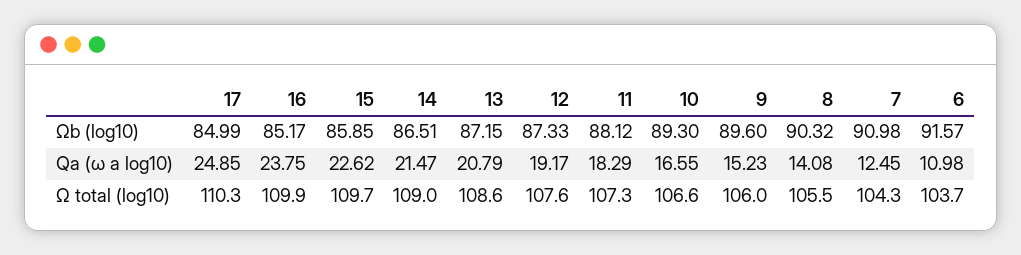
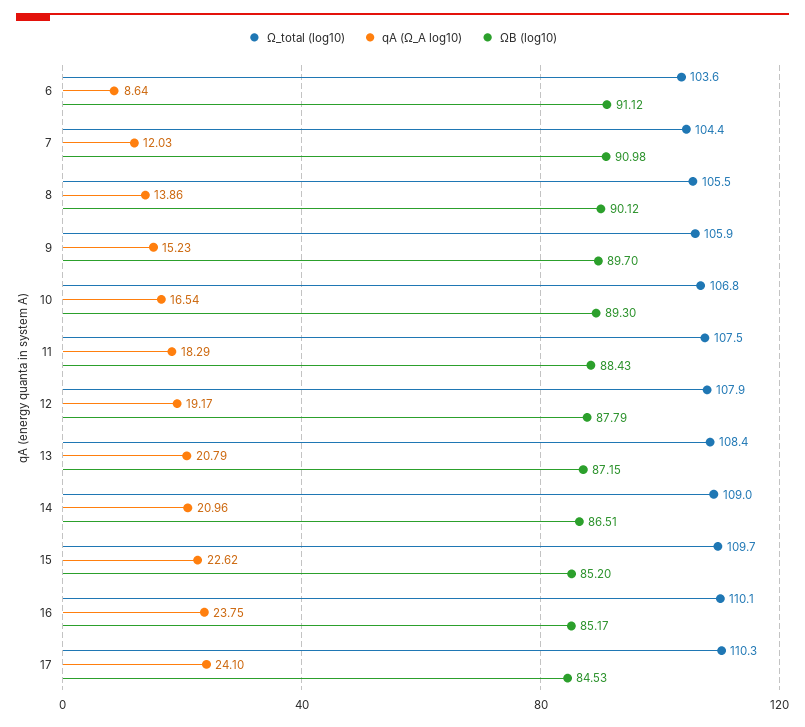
Ωb (log10), 17: 84.99 -> 84.53
Ωb (log10), 15: 85.85 -> 85.2
Ωb (log10), 12: 87.33 -> 87.79
Ωb (log10), 11: 88.12 -> 88.43
Ωb (log10), 9: 89.6 -> 89.7
Ωb (log10), 8: 90.32 -> 90.12
Ωb (log10), 6: 91.57 -> 91.12
Qa (ω a log10), 17: 24.85 -> 24.1
Qa (ω a log10), 14: 21.47 -> 20.96
Qa (ω a log10), 10: 16.55 -> 16.54
Qa (ω a log10), 8: 14.08 -> 13.86
Qa (ω a log10), 7: 12.45 -> 12.03
Qa (ω a log10), 6: 10.98 -> 8.64
Ω total (log10), 16: 109.9 -> 110.1
Ω total (log10), 13: 108.6 -> 108.4
Ω total (log10), 12: 107.6 -> 107.9
Ω total (log10), 11: 107.3 -> 107.5
Ω total (log10), 10: 106.6 -> 106.8
Ω total (log10), 9: 106 -> 105.9
Ω total (log10), 7: 104.3 -> 104.4
Ω total (log10), 6: 103.7 -> 103.6

